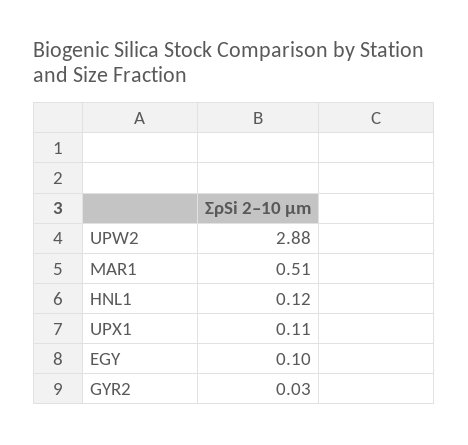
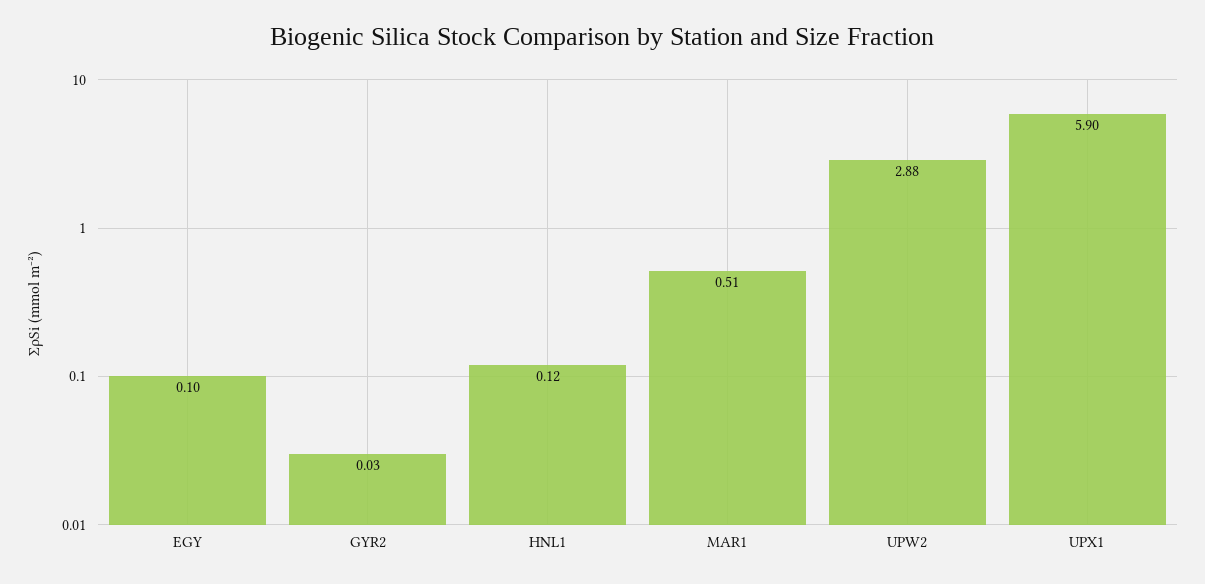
UPX1: 0.11 -> 5.9

